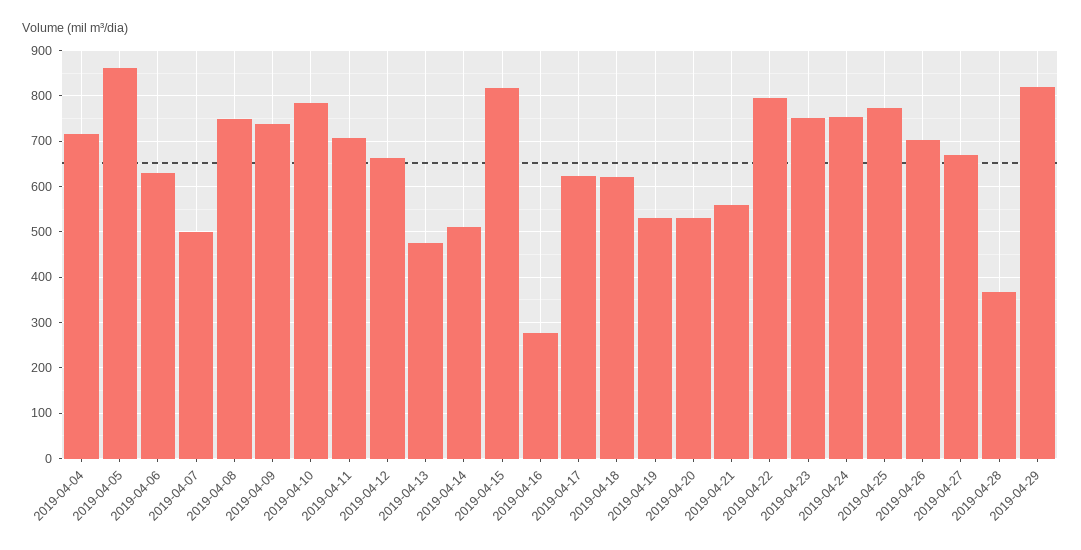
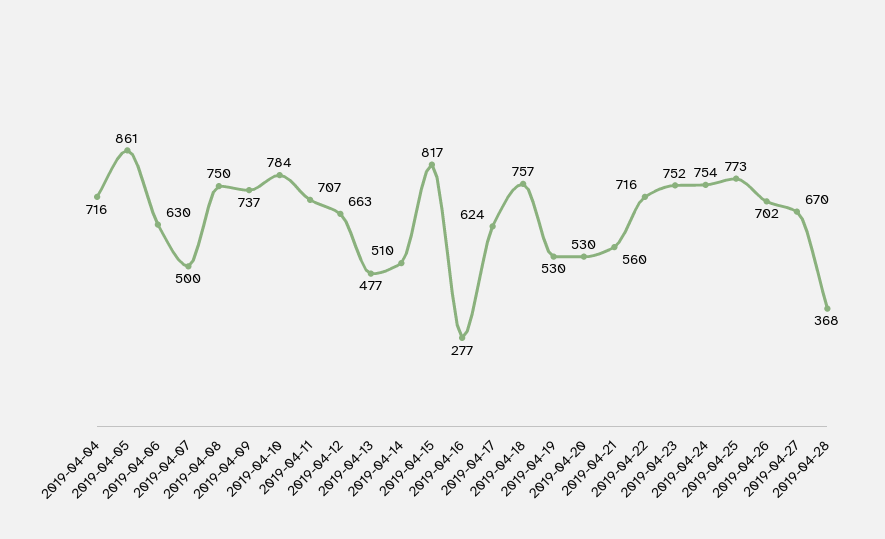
2019-04-18: 620 -> 757
2019-04-22: 800 -> 716
2019-04-29: 820 -> none

